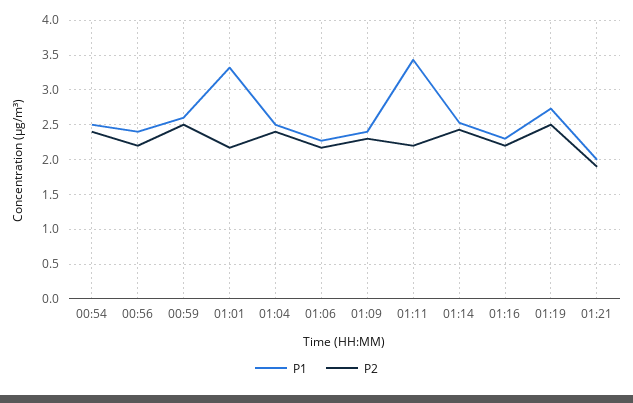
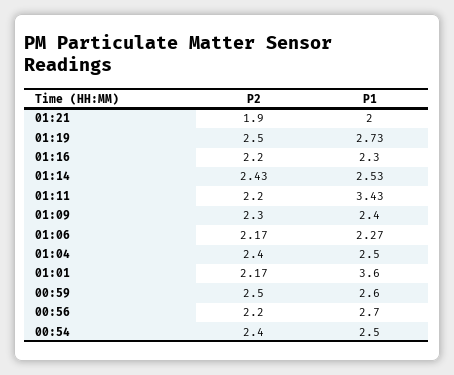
P1, 00:56: 2.4 -> 2.7
P1, 01:01: 3.3 -> 3.6

